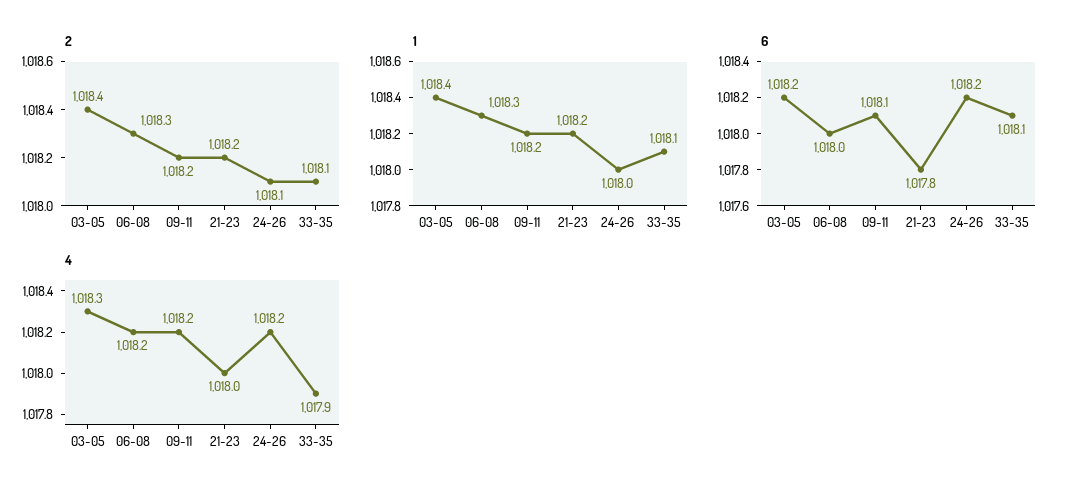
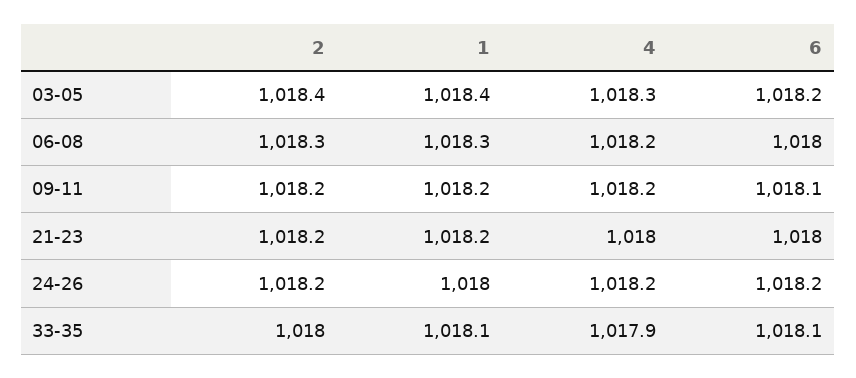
2, 24-26: 1018.1 -> 1018.2
2, 33-35: 1018.1 -> 1018
6, 21-23: 1017.8 -> 1018

